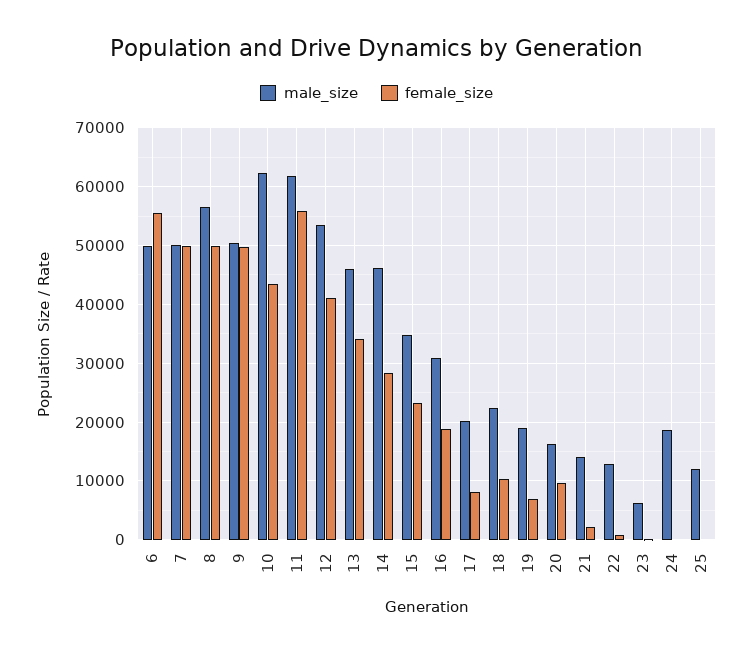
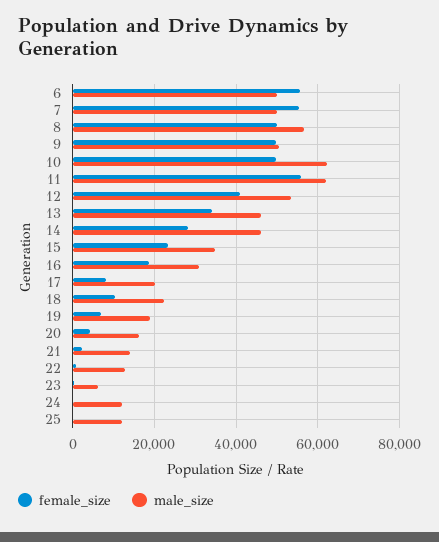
female_size, 7: 50000 -> 56000
female_size, 10: 44000 -> 50000
female_size, 20: 10000 -> 4000
male_size, 24: 18000 -> 12000

